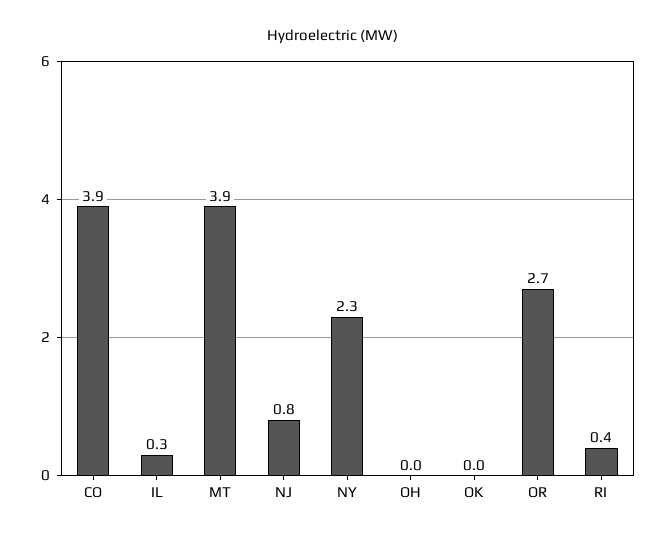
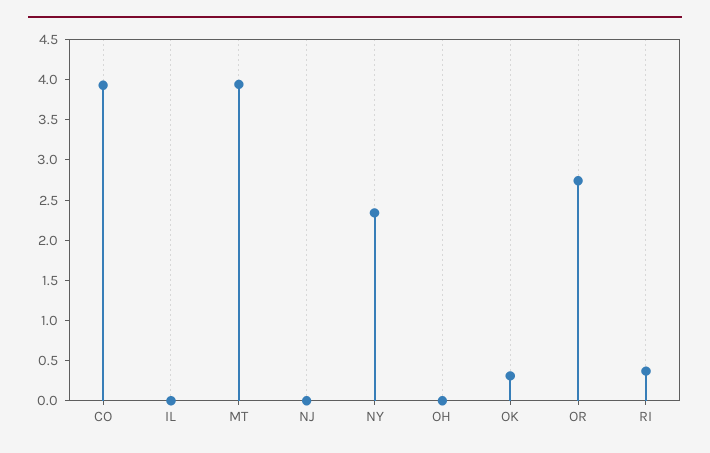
IL: 0.3 -> 0
NJ: 0.8 -> 0
OK: 0 -> 0.3

